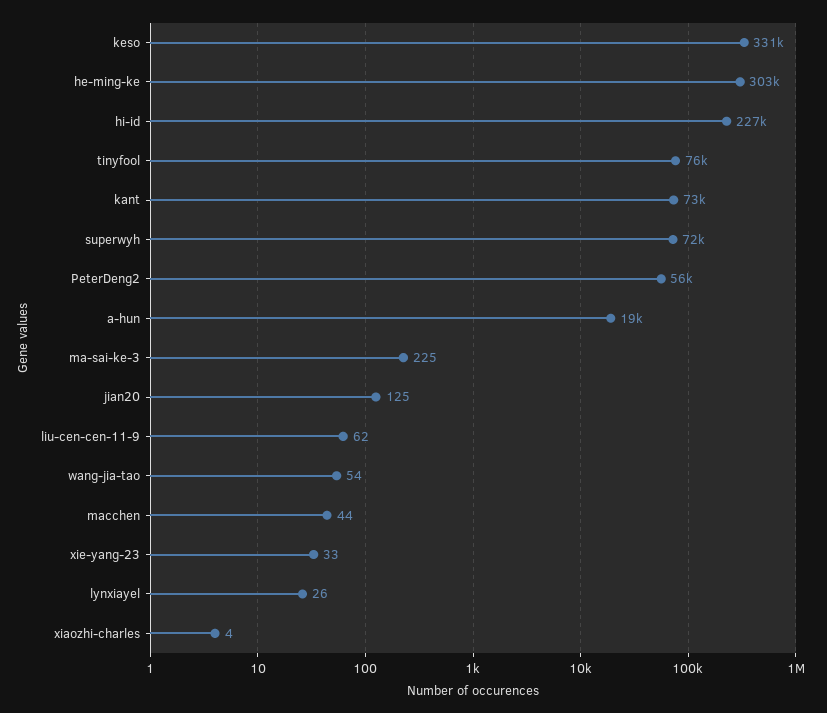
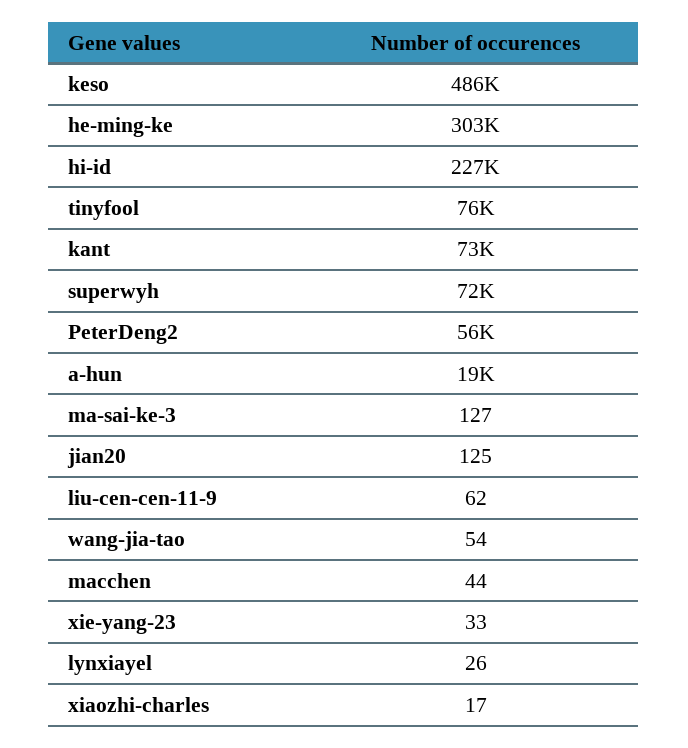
keso: 331000 -> 486000
ma-sai-ke-3: 225 -> 127
xiaozhi-charles: 4 -> 17

